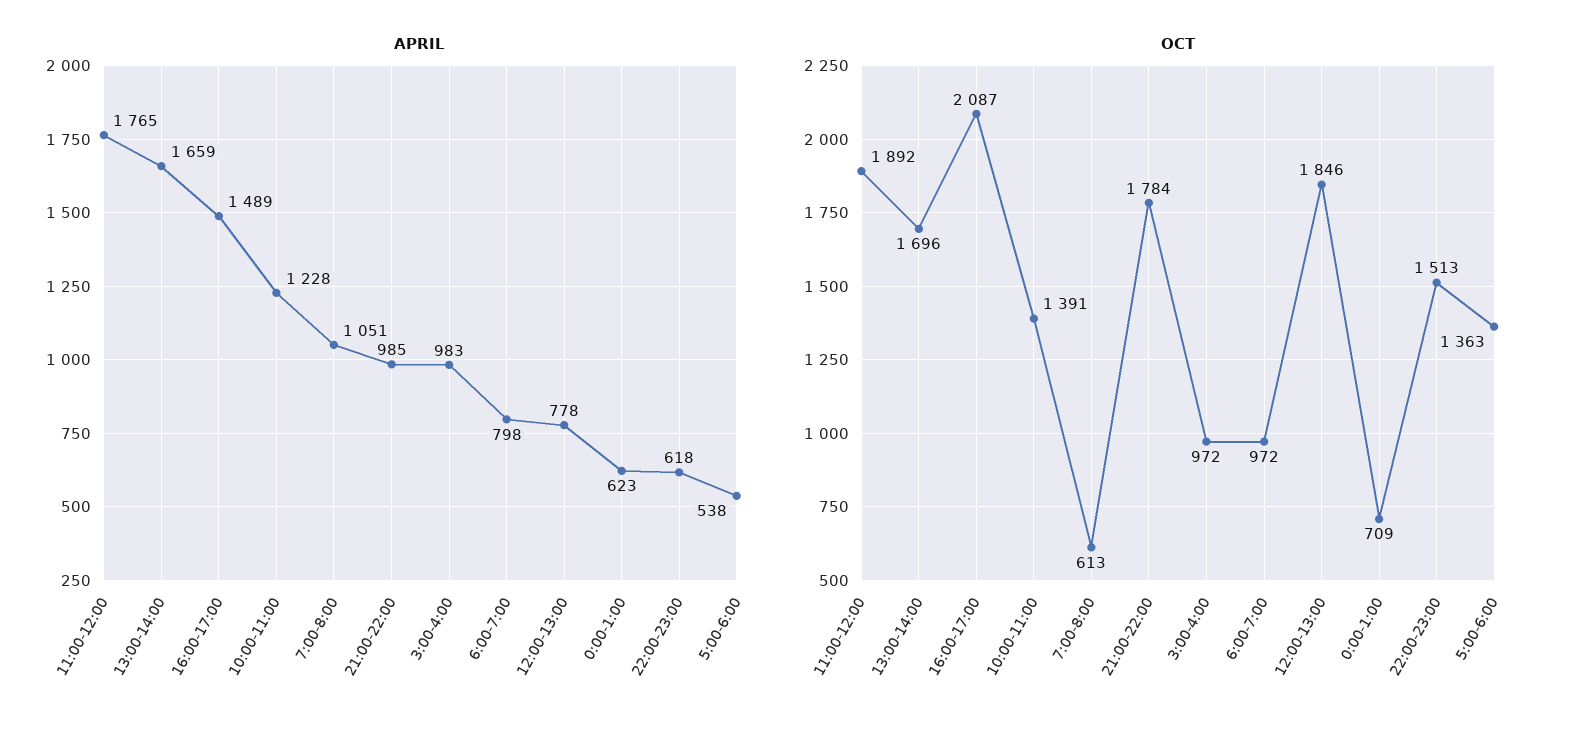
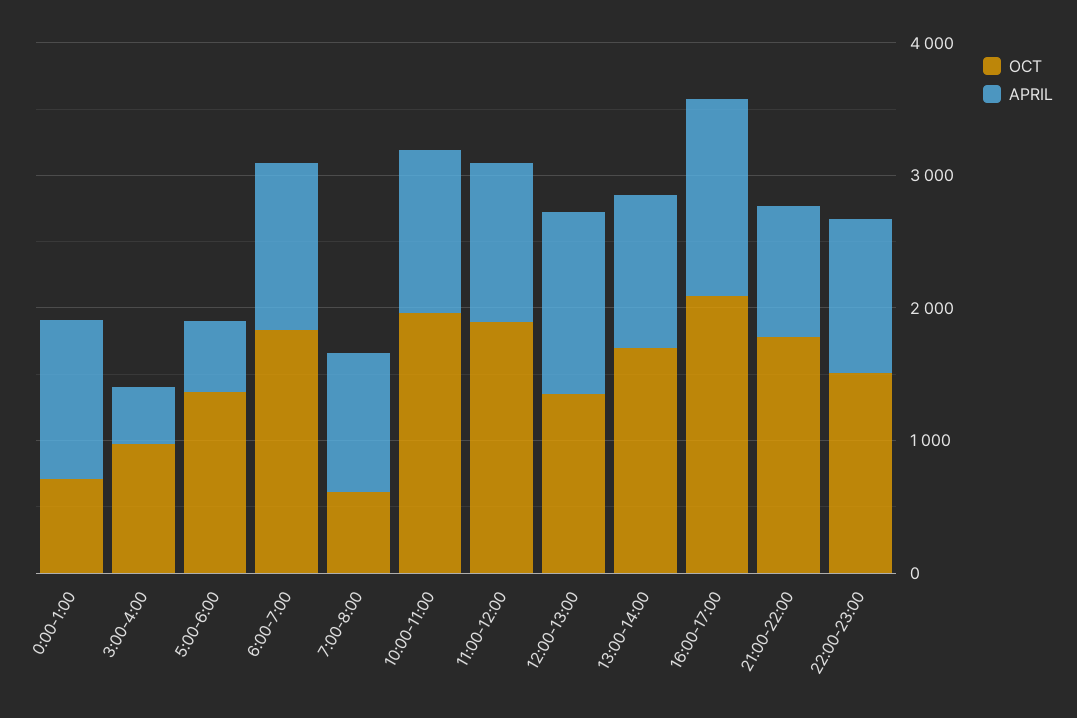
APRIL, 11:00-12:00: 1765 -> 1200
APRIL, 13:00-14:00: 1659 -> 1200
APRIL, 3:00-4:00: 983 -> 400
APRIL, 6:00-7:00: 798 -> 1200
APRIL, 12:00-13:00: 778 -> 1400
APRIL, 0:00-1:00: 623 -> 1200
APRIL, 22:00-23:00: 618 -> 1200
OCT, 10:00-11:00: 1391 -> 2000
OCT, 6:00-7:00: 972 -> 1800
OCT, 12:00-13:00: 1846 -> 1400

